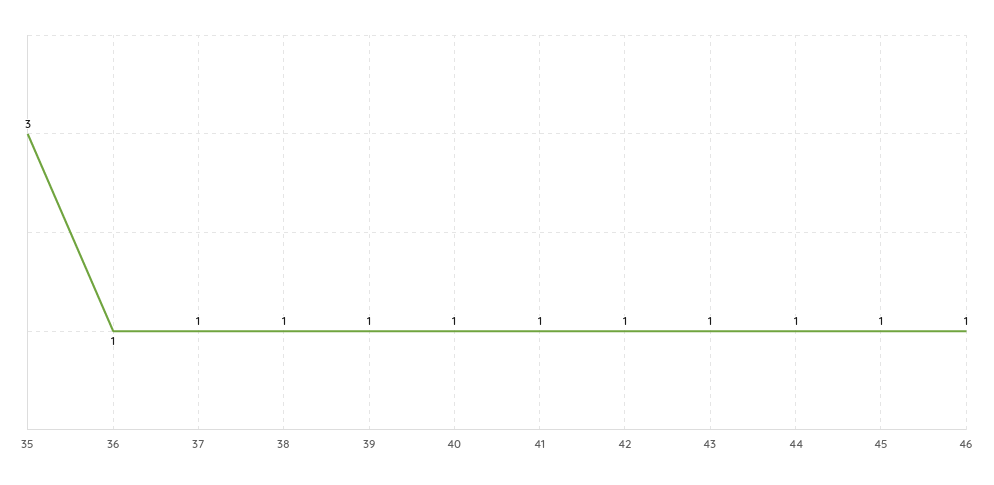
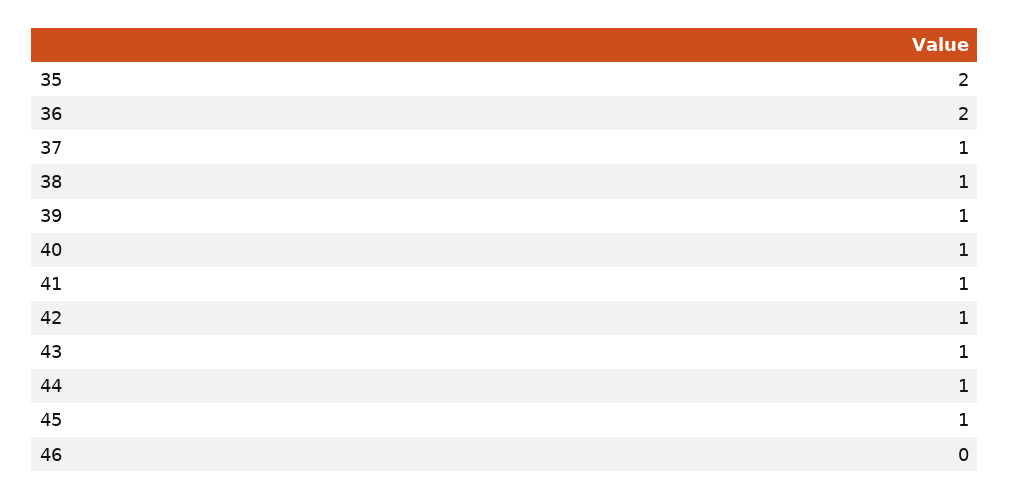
35: 3 -> 2
36: 1 -> 2
46: 1 -> 0

